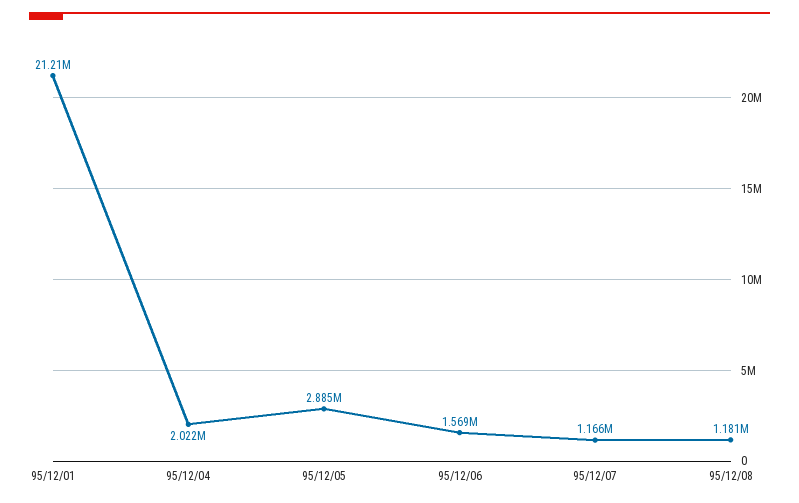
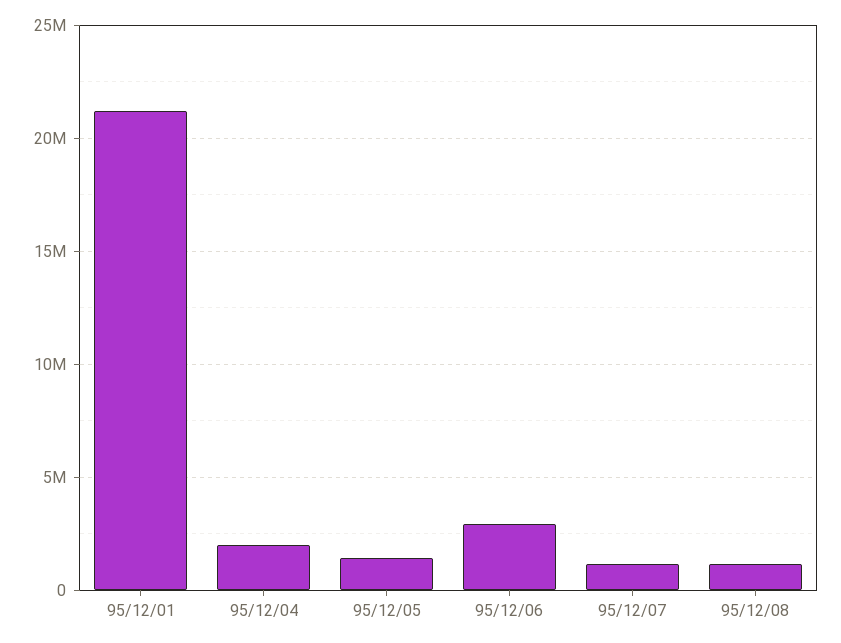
95/12/05: 2885000 -> 1500000
95/12/06: 1569000 -> 3000000

